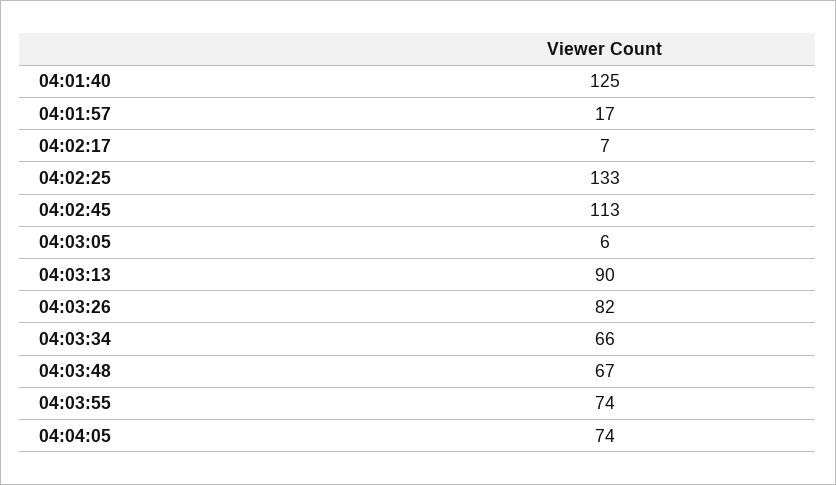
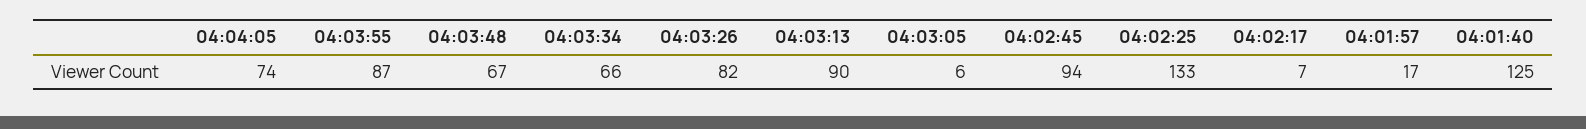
04:02:45: 113 -> 94
04:03:55: 74 -> 87

